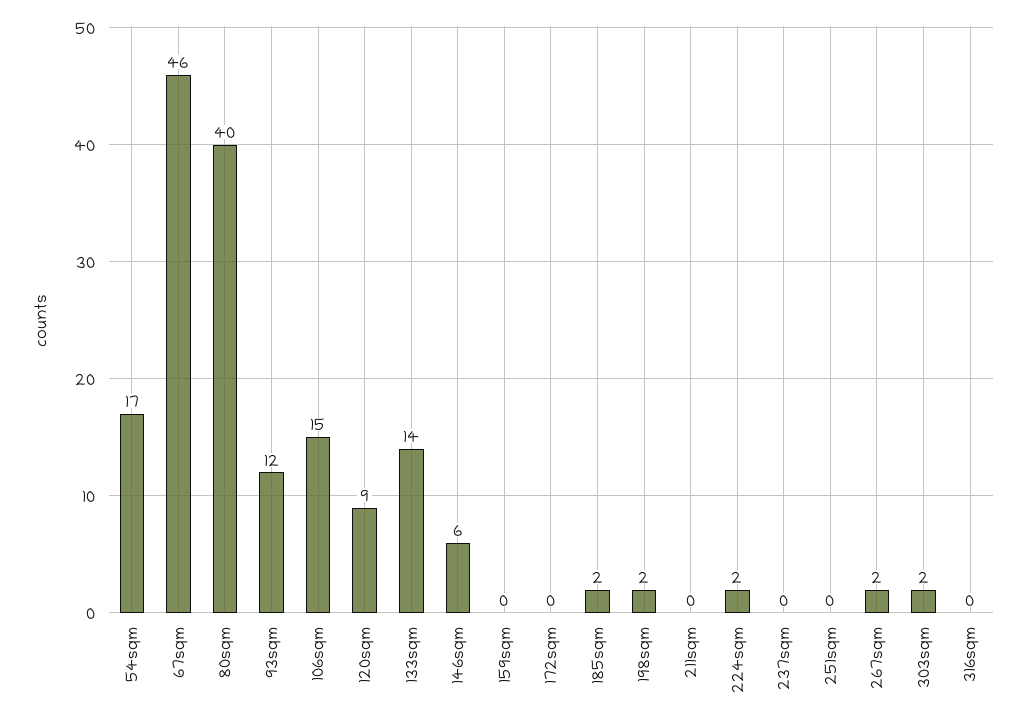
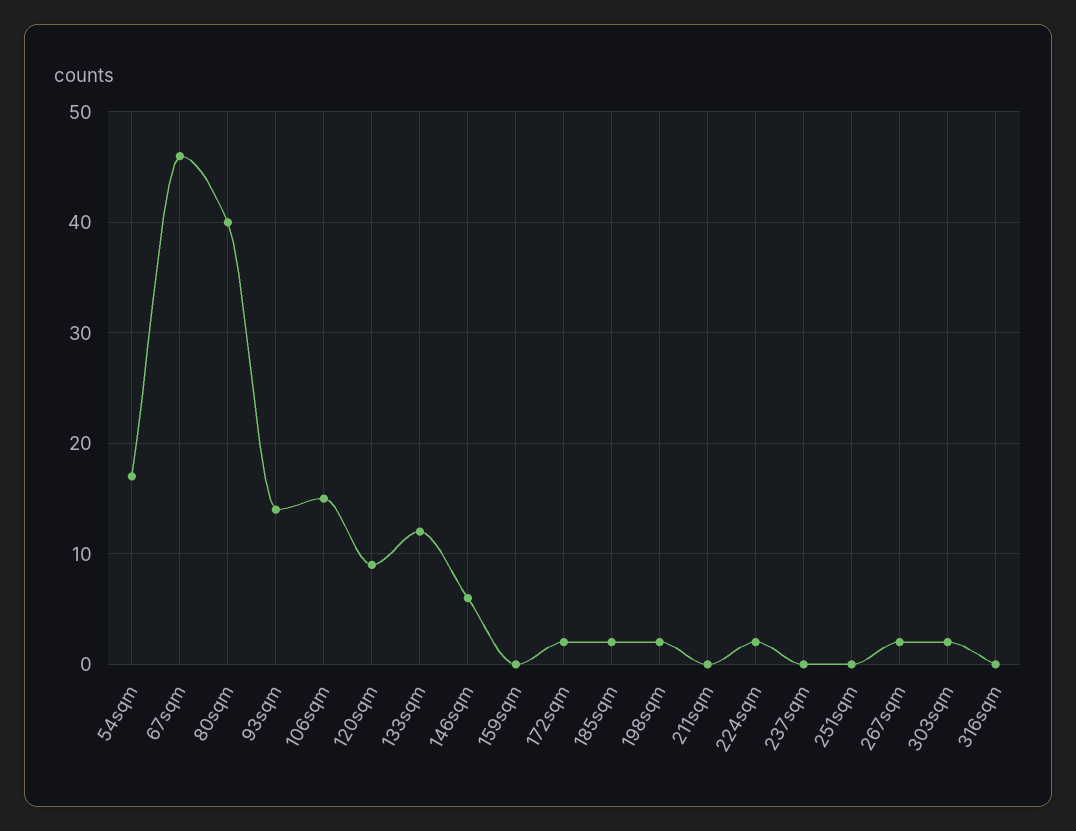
93sqm: 12 -> 14
133sqm: 14 -> 12
172sqm: 0 -> 2

